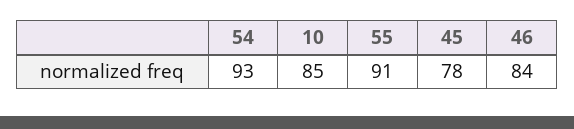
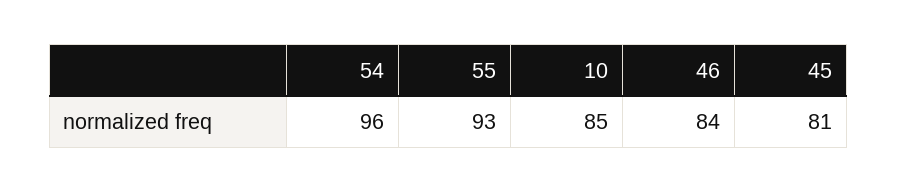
54: 93 -> 96
55: 91 -> 93
45: 78 -> 81

